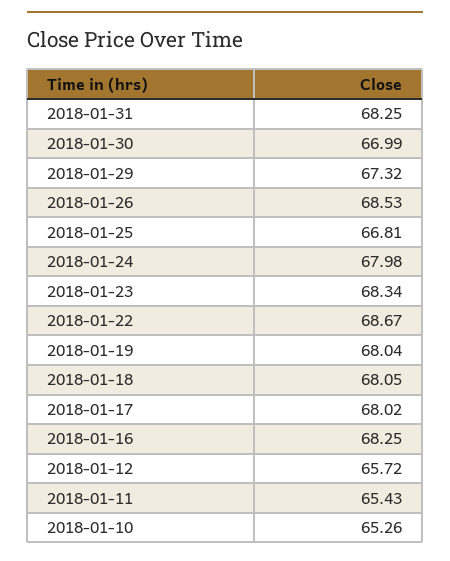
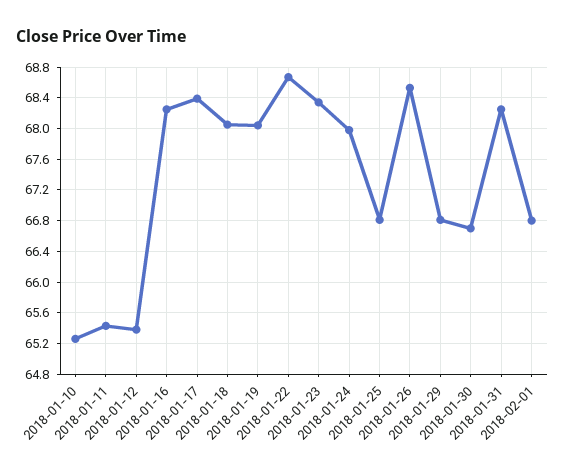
2018-01-30: 66.99 -> 66.7
2018-01-29: 67.32 -> 66.8
2018-01-17: 68.02 -> 68.4
2018-01-12: 65.72 -> 65.4
2018-02-01: none -> 66.8

